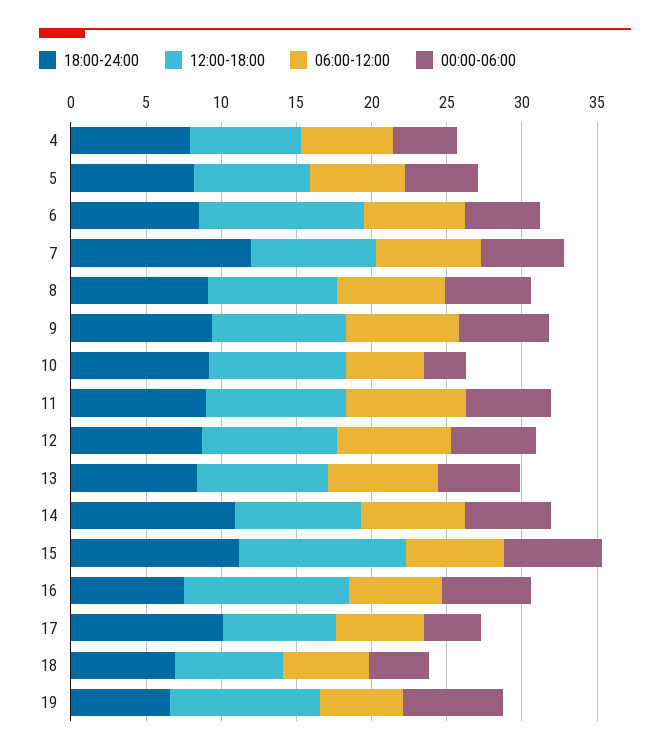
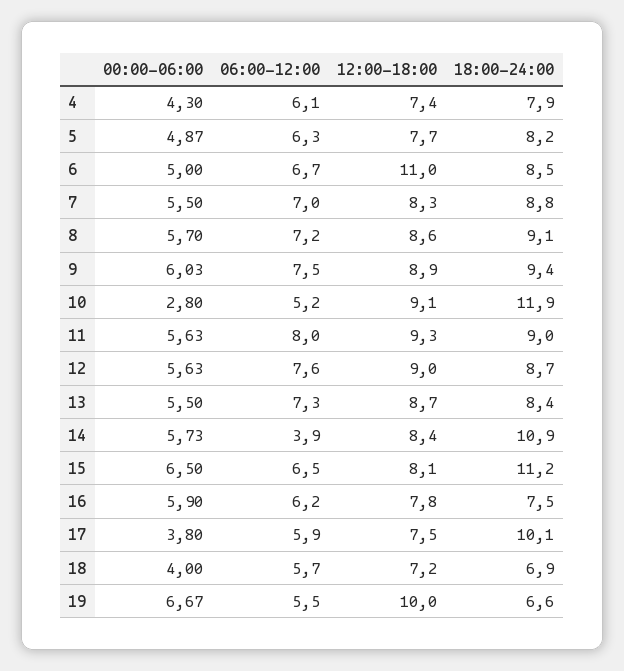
18:00-24:00, 7: 12 -> 8.8
18:00-24:00, 10: 9 -> 11.9
06:00-12:00, 14: 7 -> 3.9
12:00-18:00, 15: 11 -> 8.1
12:00-18:00, 16: 11 -> 7.8

